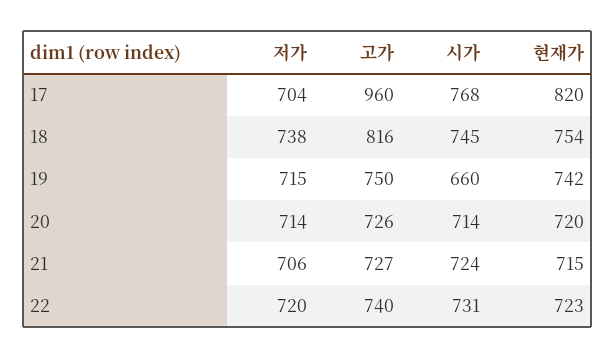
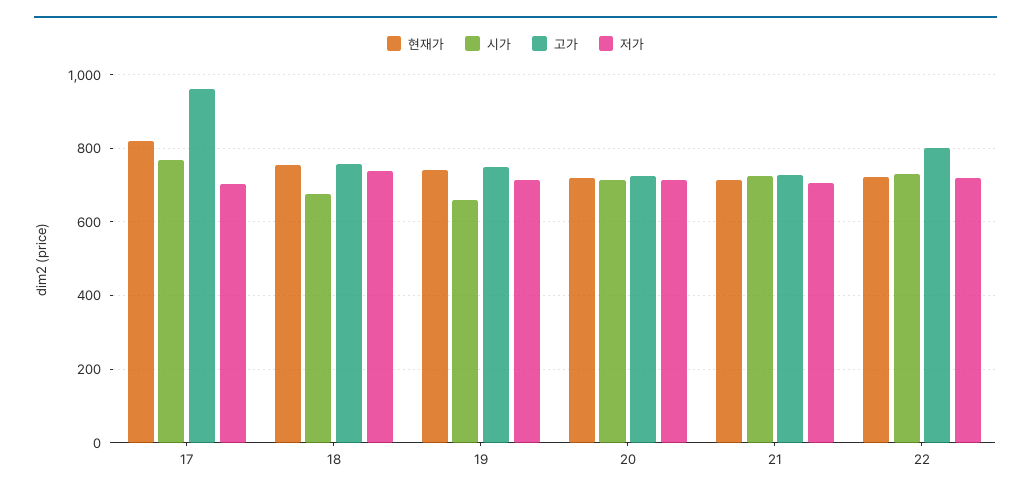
고가, 18: 816 -> 760
시가, 18: 745 -> 680
고가, 22: 740 -> 800

